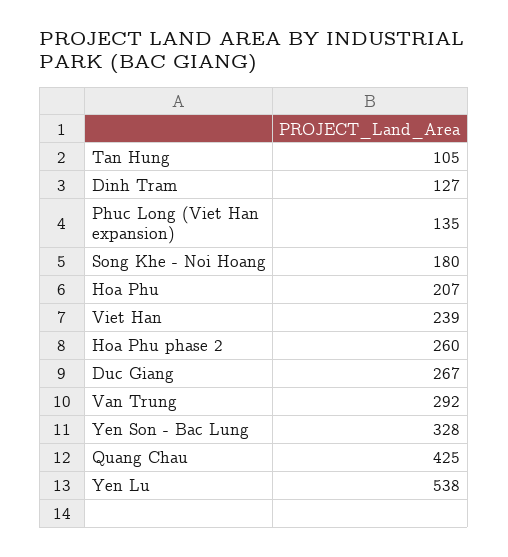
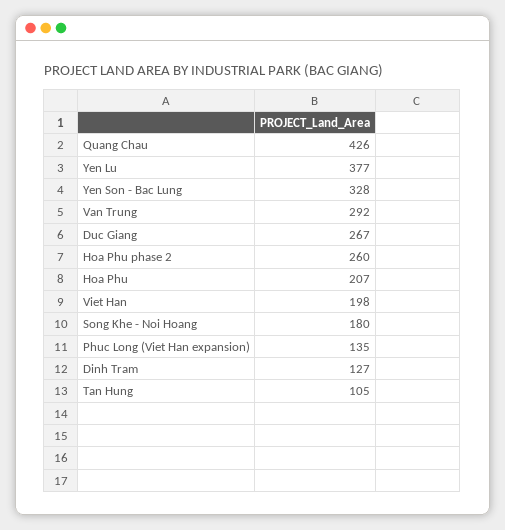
Viet Han: 239 -> 198
Quang Chau: 425 -> 426
Yen Lu: 538 -> 377

